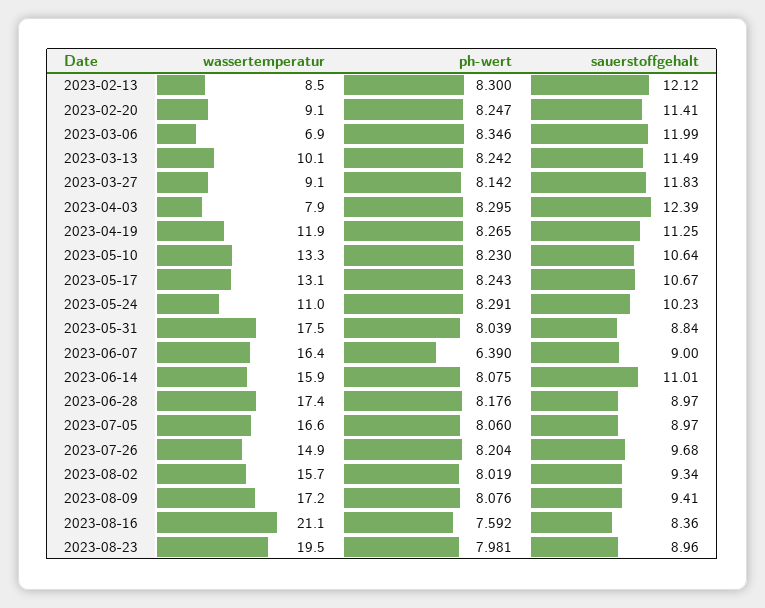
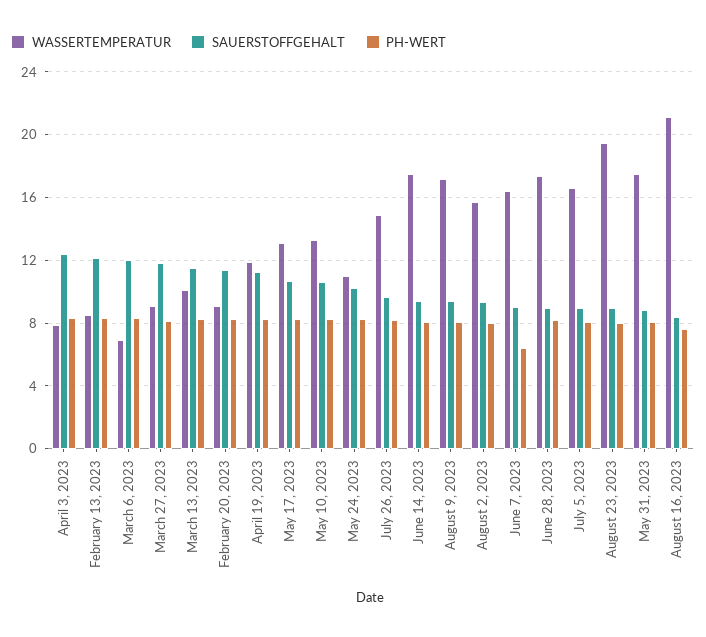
wassertemperatur, 2023-06-14: 15.9 -> 17.5
sauerstoffgehalt, 2023-06-14: 11.01 -> 9.5

